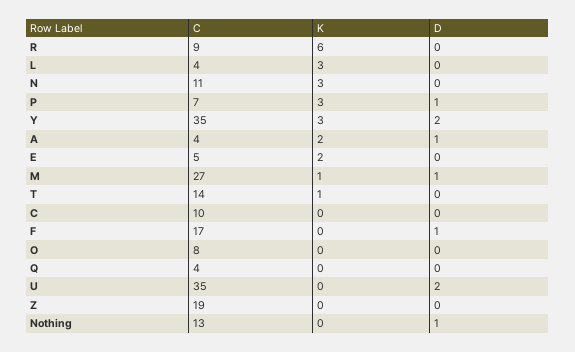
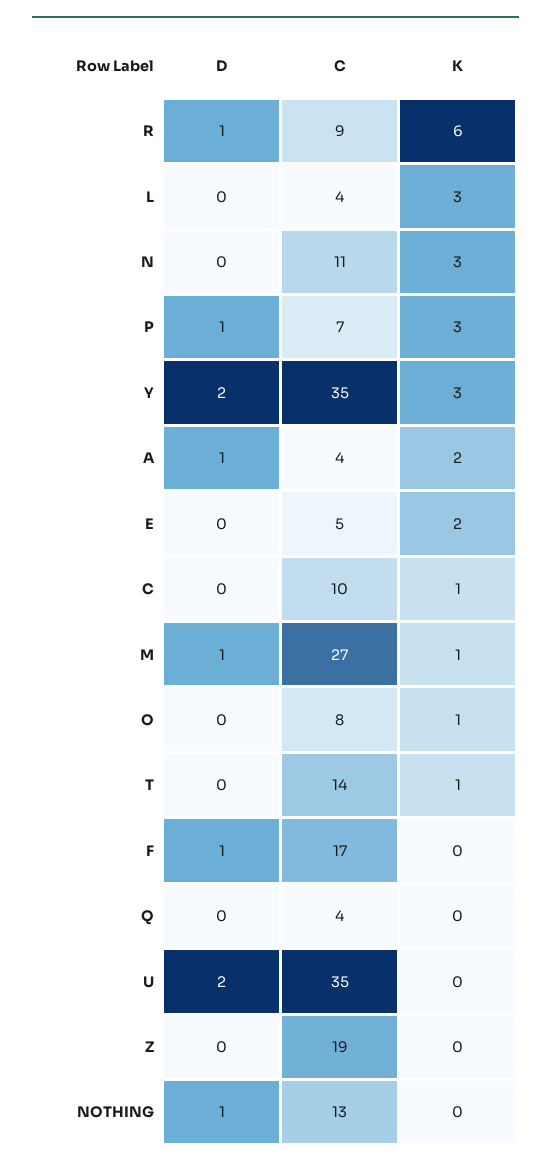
D, R: 0 -> 1
K, C: 0 -> 1
K, O: 0 -> 1

